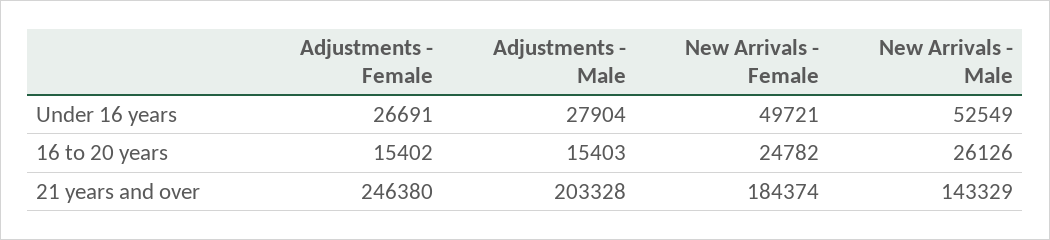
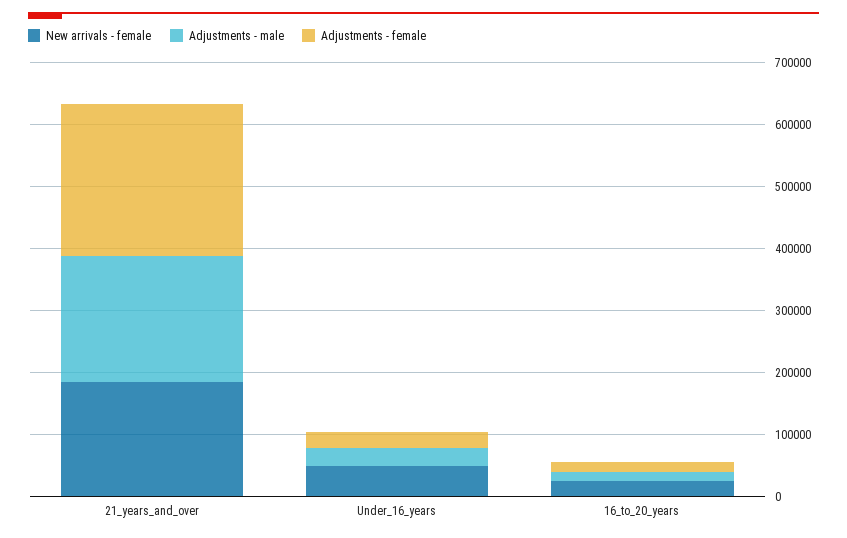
New Arrivals - Male, Under 16 years: 52549 -> none
New Arrivals - Male, 16 to 20 years: 26126 -> none
New Arrivals - Male, 21 years and over: 143329 -> none

